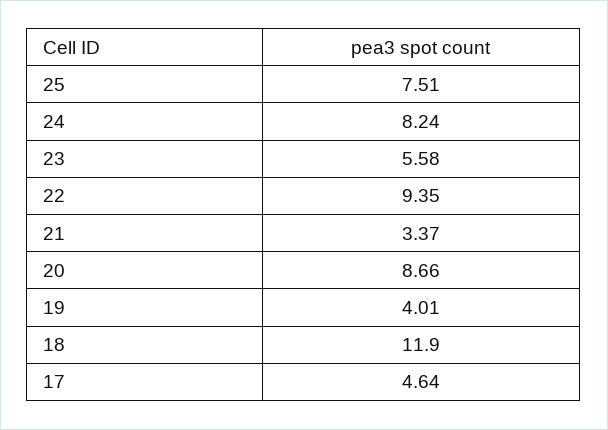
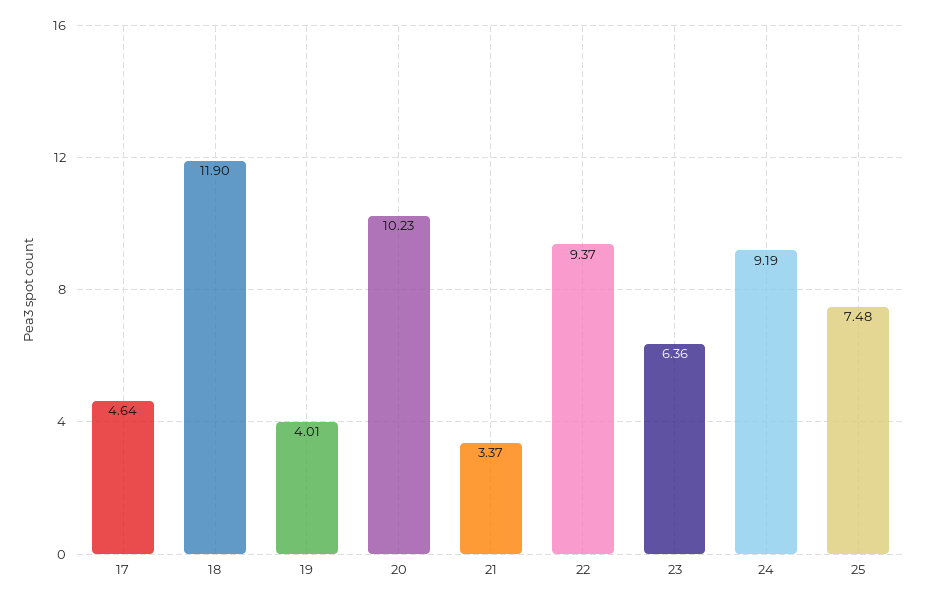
25: 7.51 -> 7.48
24: 8.24 -> 9.19
23: 5.58 -> 6.36
22: 9.35 -> 9.37
20: 8.66 -> 10.23

